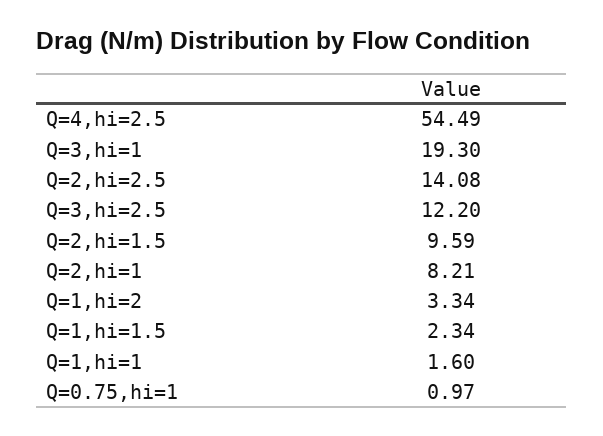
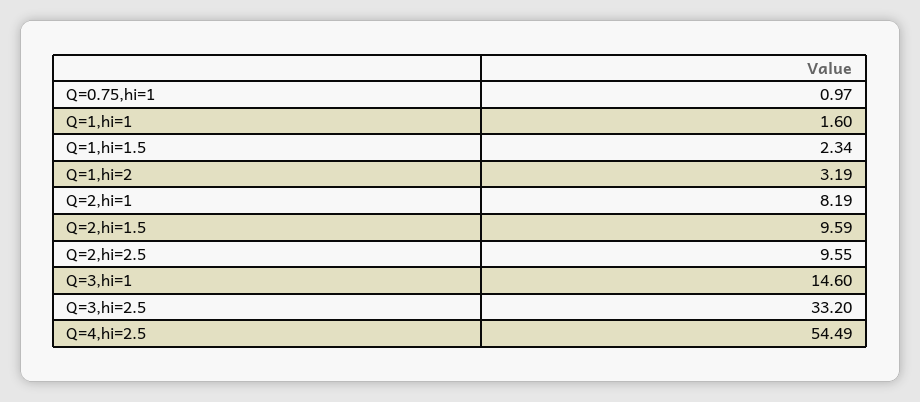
Q=3,hi=1: 19.3 -> 14.6
Q=2,hi=2.5: 14.08 -> 9.55
Q=3,hi=2.5: 12.2 -> 33.2
Q=2,hi=1: 8.21 -> 8.19
Q=1,hi=2: 3.34 -> 3.19

